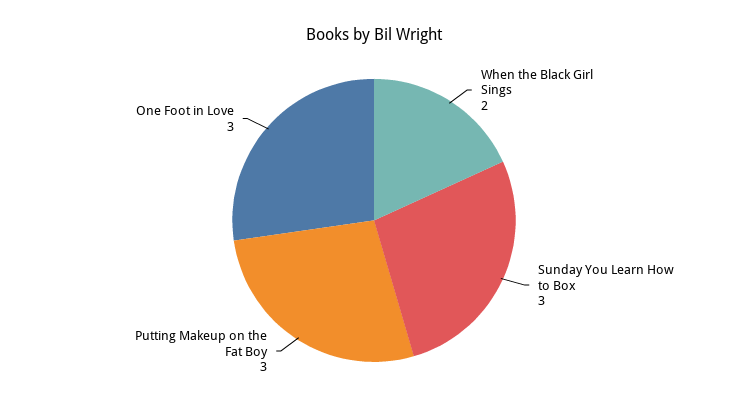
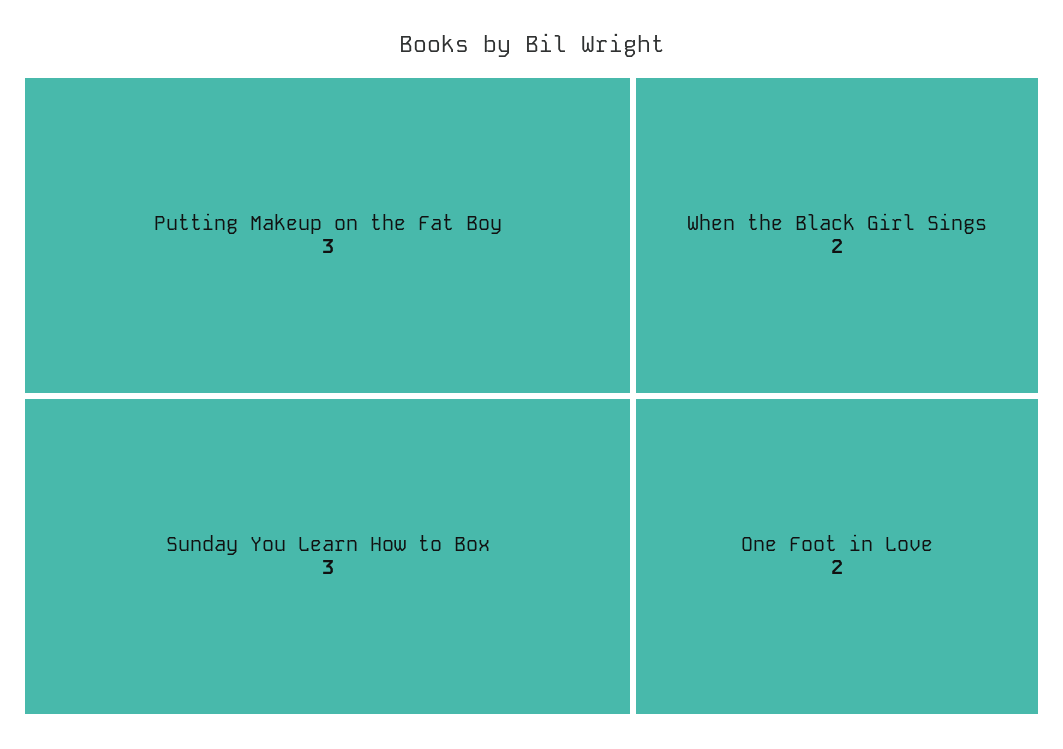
One Foot in Love: 3 -> 2

